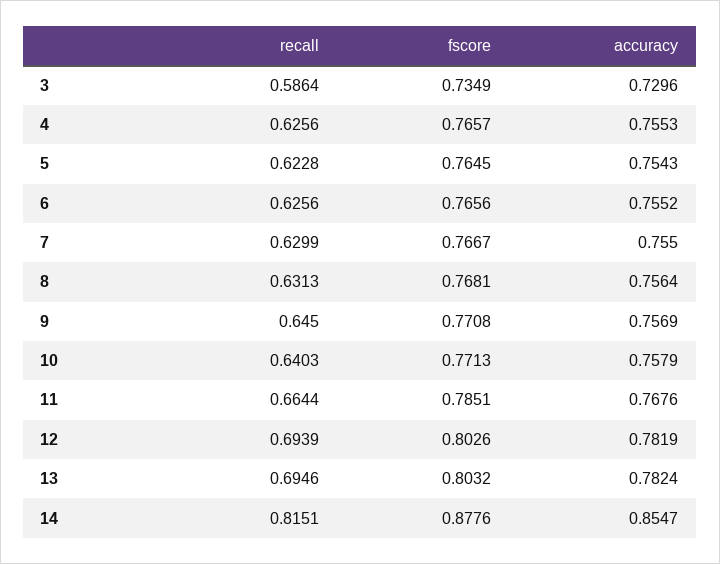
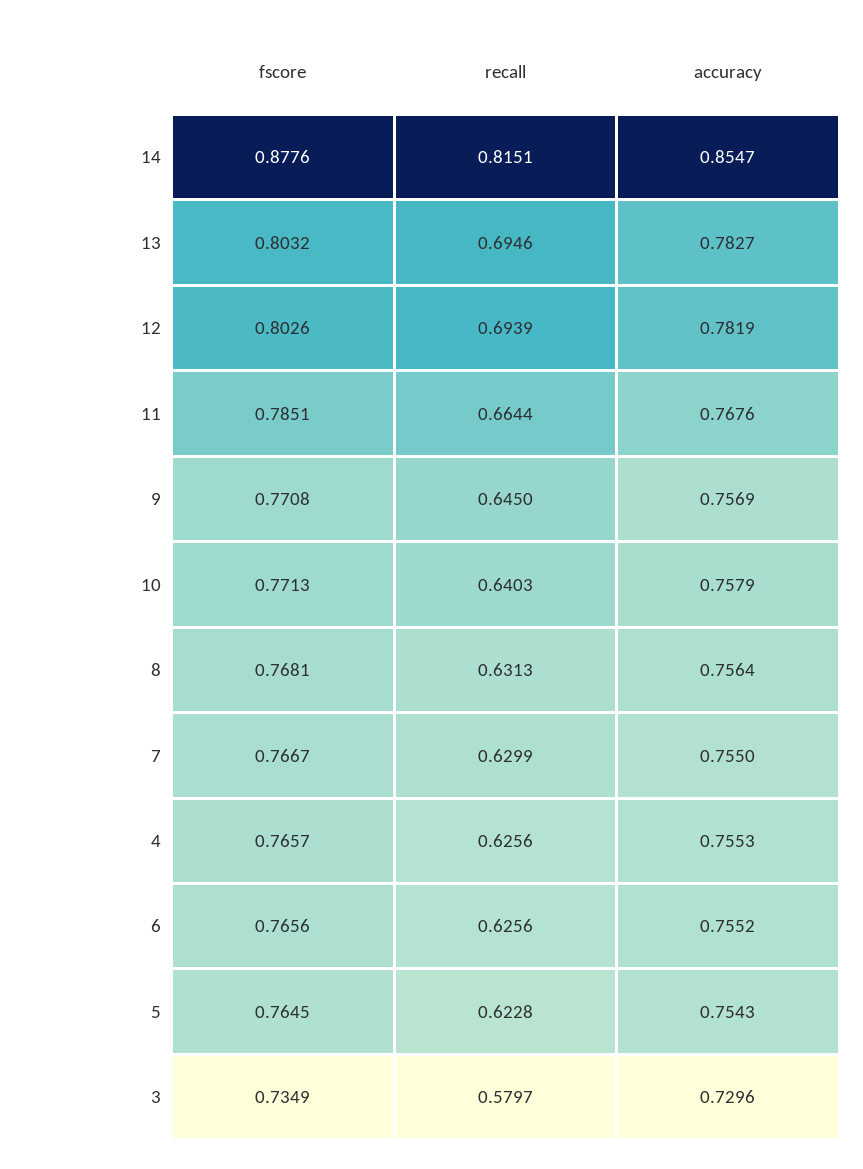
recall, 3: 0.5864 -> 0.5797
accuracy, 13: 0.7824 -> 0.7827

